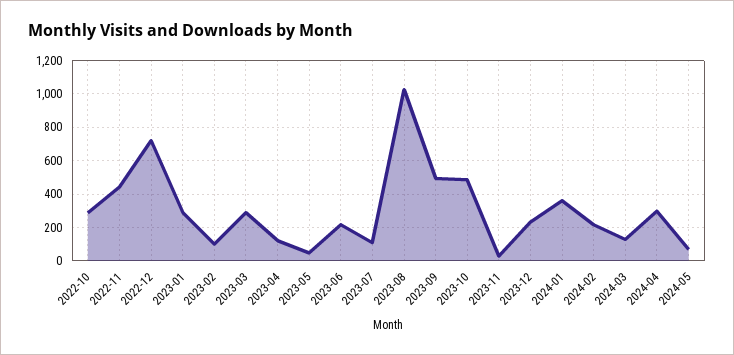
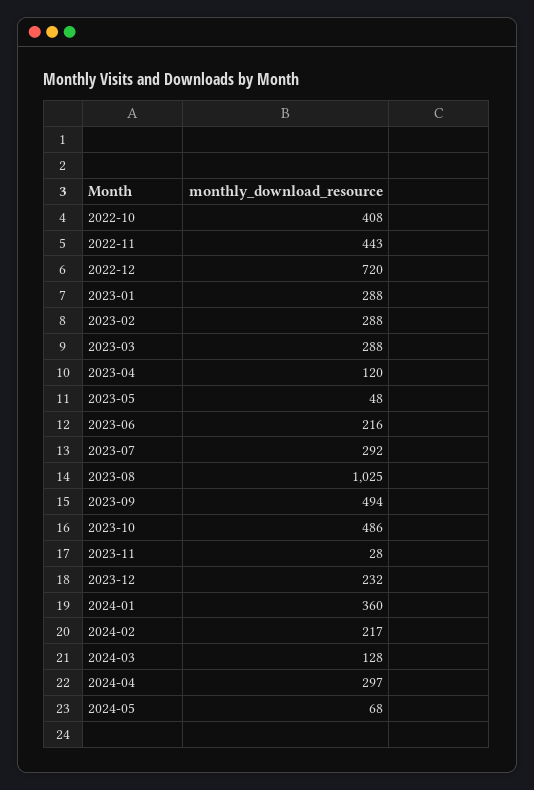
2022-10: 300 -> 408
2023-02: 100 -> 288
2023-07: 100 -> 292

